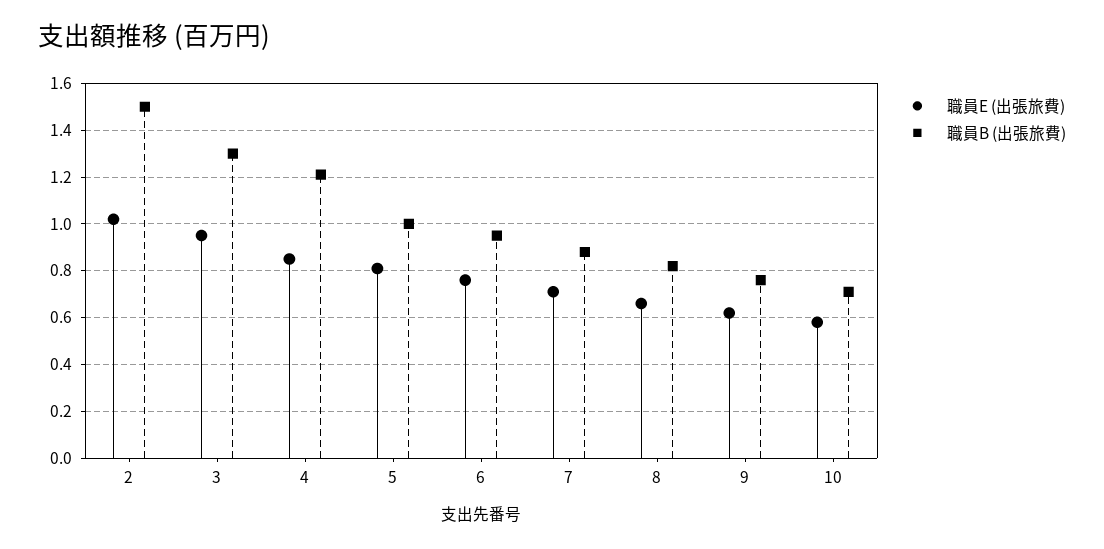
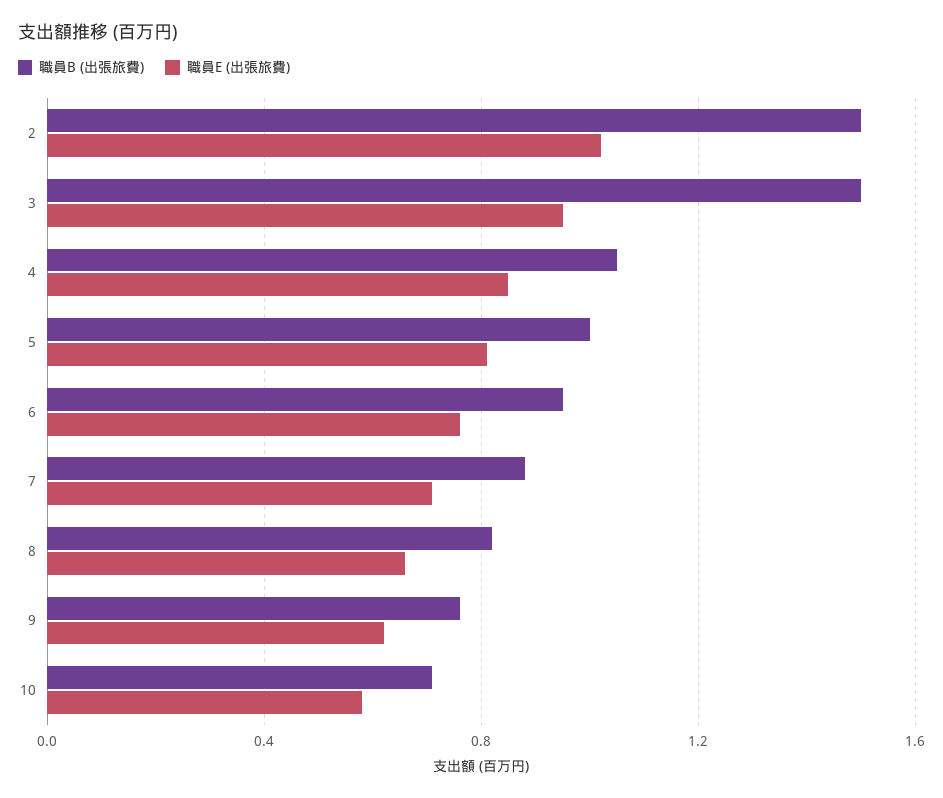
職員B (出張旅費), 3: 1.3 -> 1.5
職員B (出張旅費), 4: 1.2 -> 1.05

